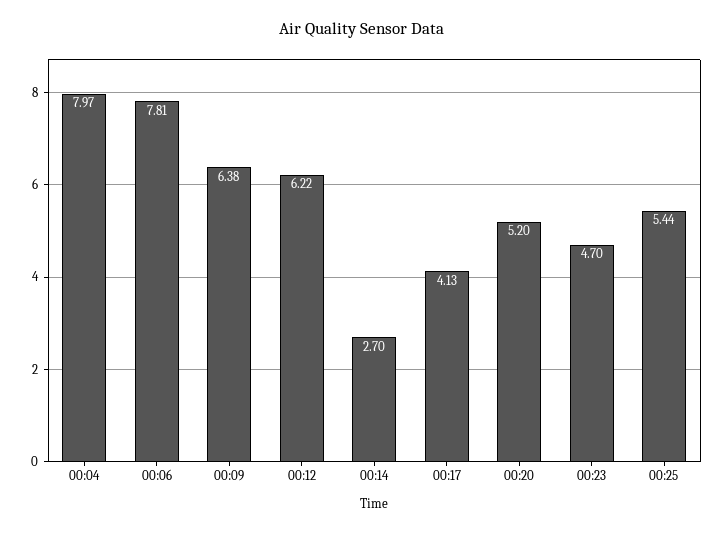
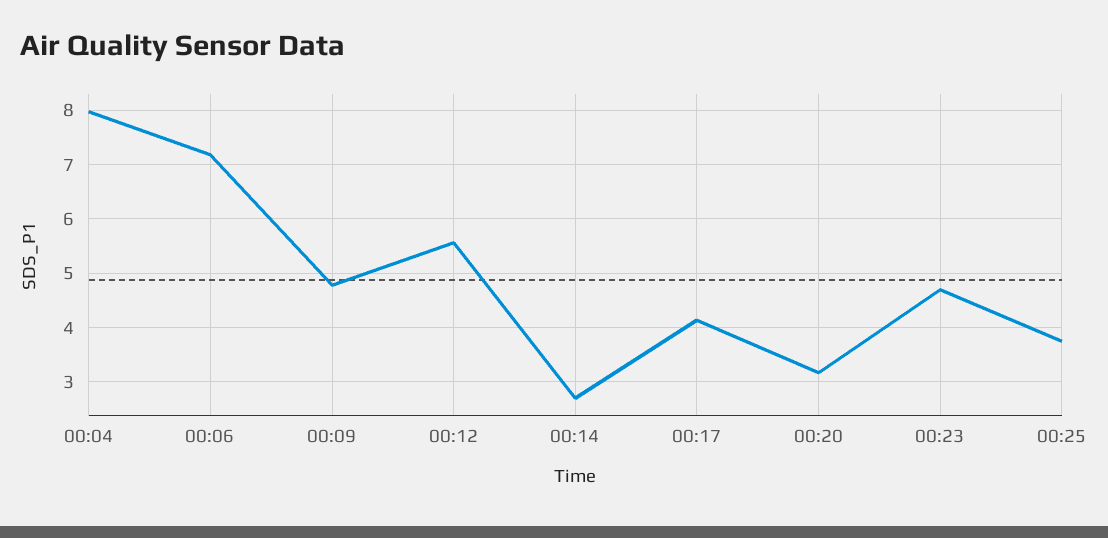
00:06: 7.81 -> 7.2
00:09: 6.38 -> 4.8
00:12: 6.22 -> 5.6
00:20: 5.2 -> 3.2
00:25: 5.44 -> 3.8

